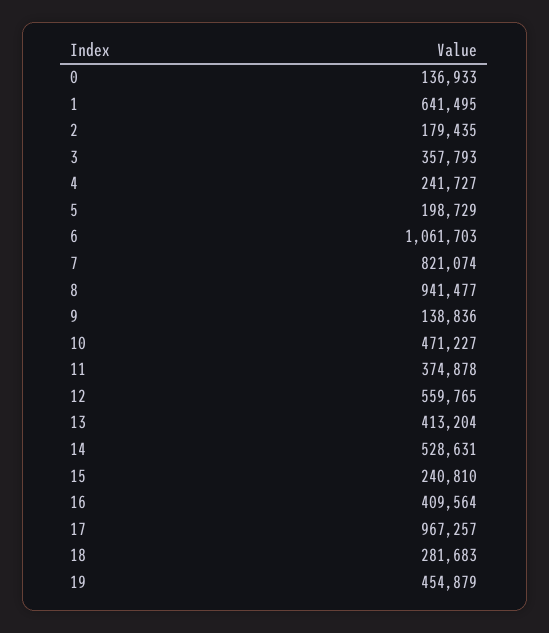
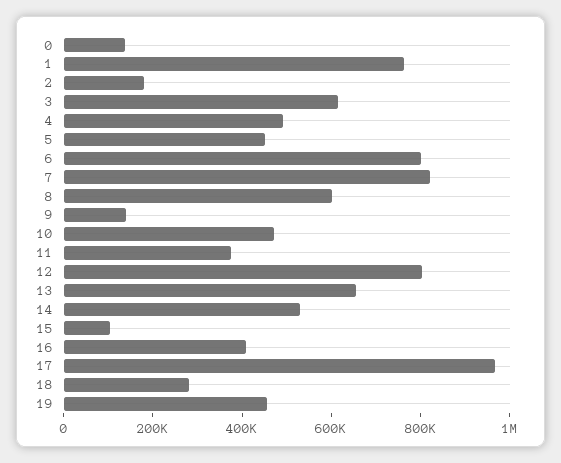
1: 641495 -> 750000
3: 357793 -> 600000
4: 241727 -> 500000
5: 198729 -> 450000
6: 1061703 -> 800000
8: 941477 -> 600000
12: 559765 -> 800000
13: 413204 -> 650000
15: 240810 -> 100000

